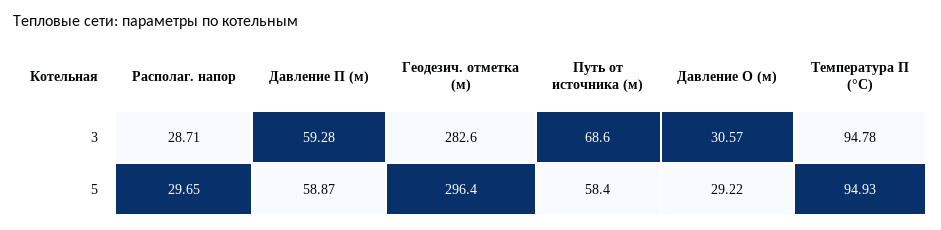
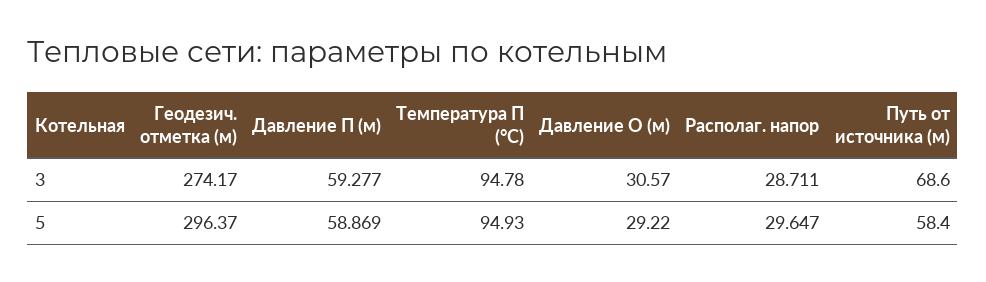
Геодезич. отметка (м), 3: 282.6 -> 274.17

